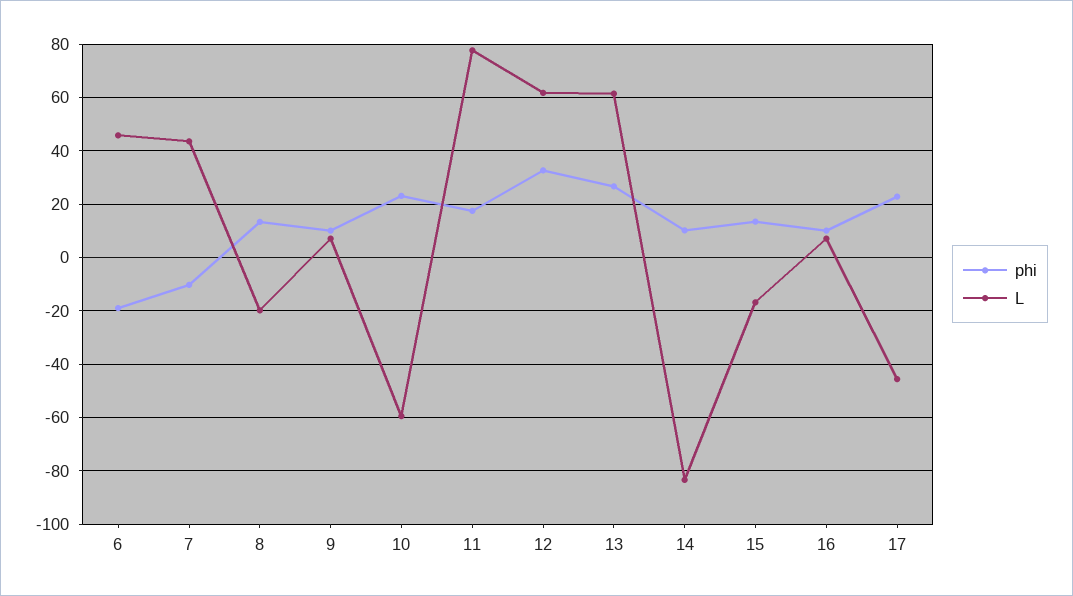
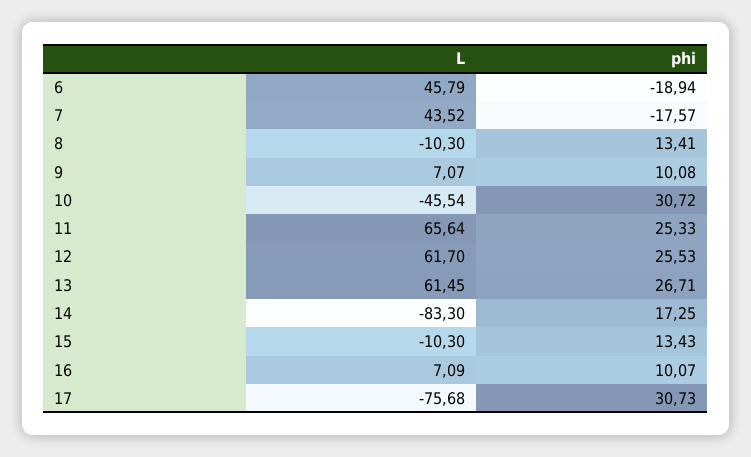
phi, 7: -10 -> -17.57
L, 8: -20 -> -10.3
phi, 10: 22.5 -> 30.72
L, 10: -60 -> -45.54
phi, 11: 17.5 -> 25.33
L, 11: 77.5 -> 65.64
phi, 12: 32.5 -> 25.53
phi, 14: 10 -> 17.25
L, 15: -17.5 -> -10.3
phi, 17: 22.5 -> 30.73
L, 17: -45 -> -75.68

